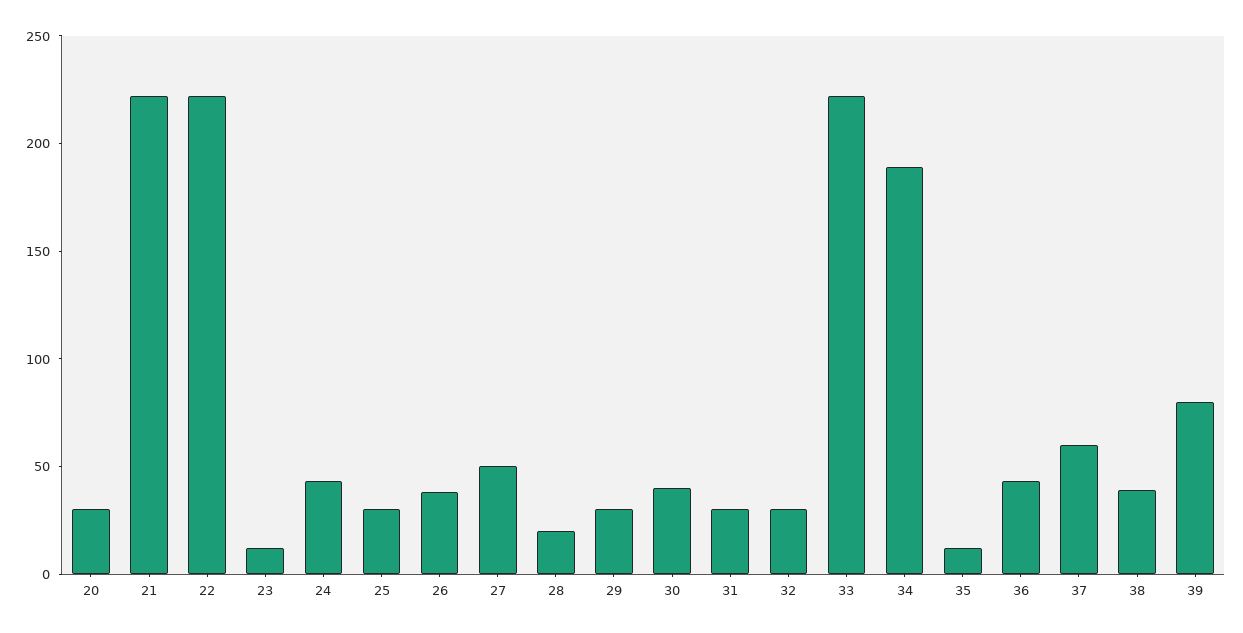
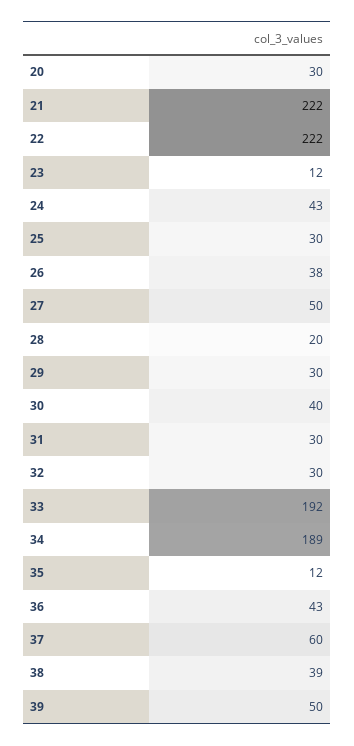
33: 220 -> 192
39: 80 -> 50

